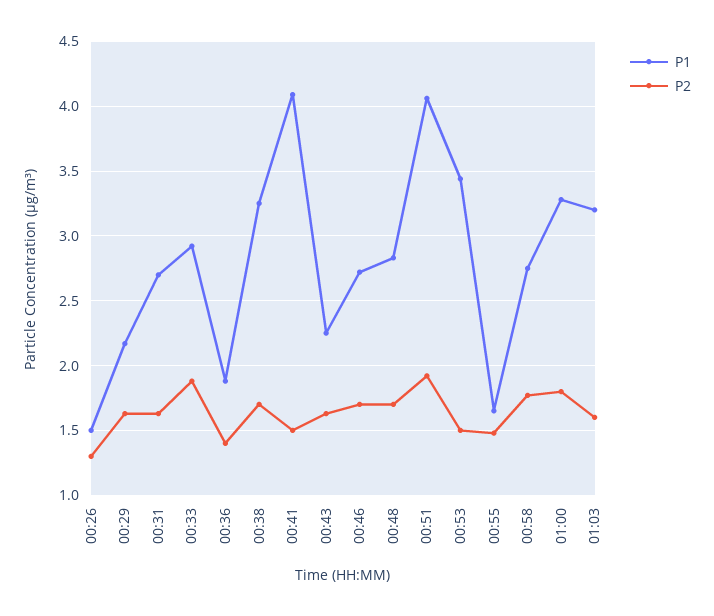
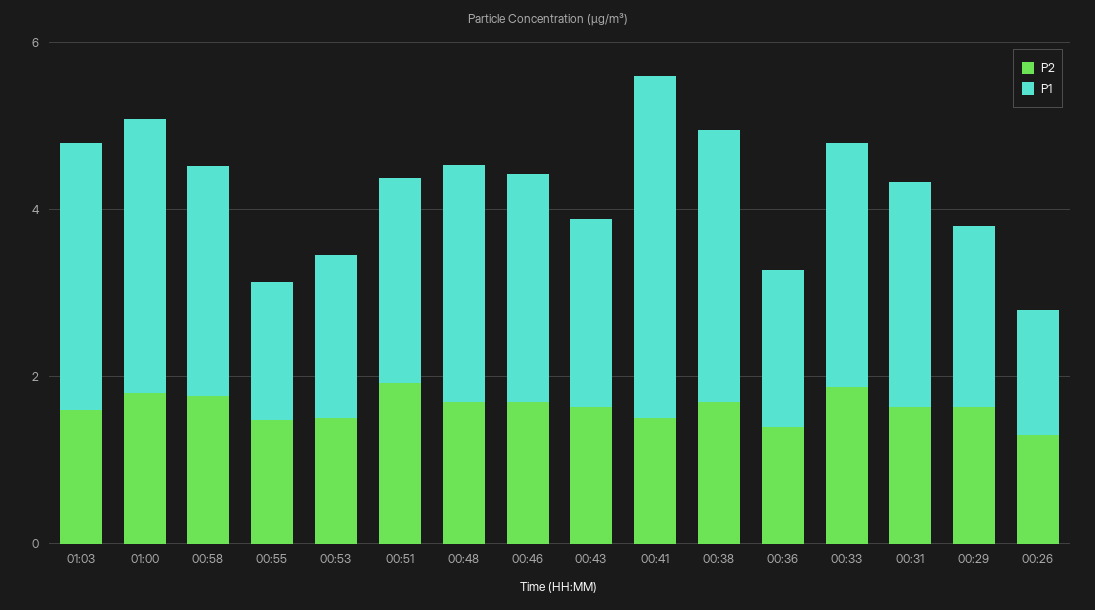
P1, 00:51: 4.05 -> 2.5
P1, 00:53: 3.45 -> 2

